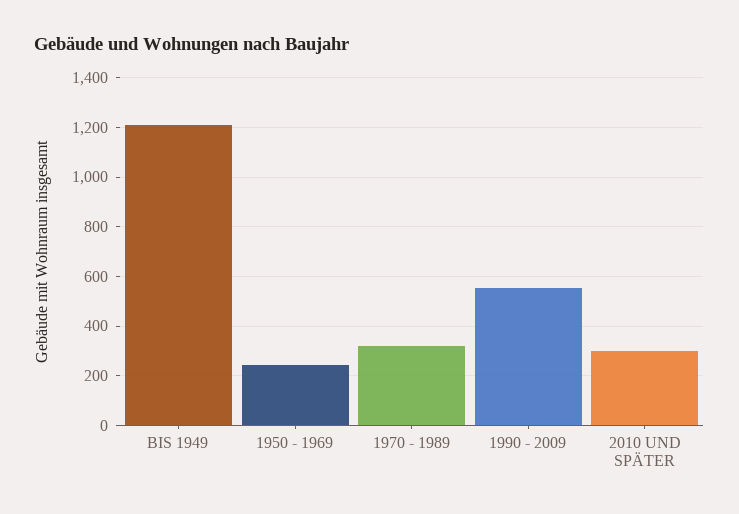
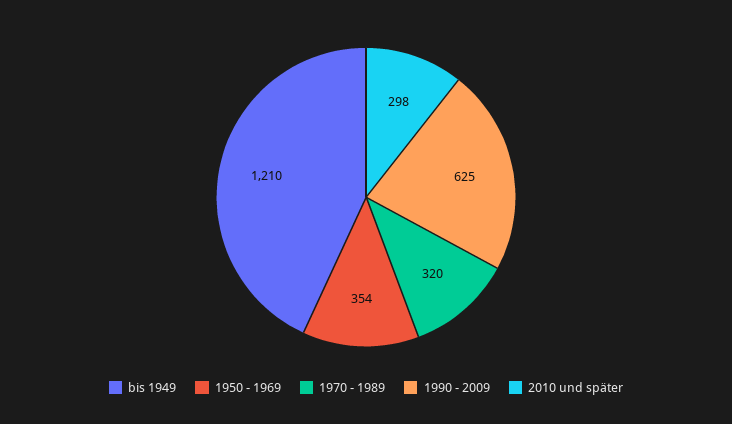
1950 - 1969: 250 -> 354
1990 - 2009: 550 -> 625

